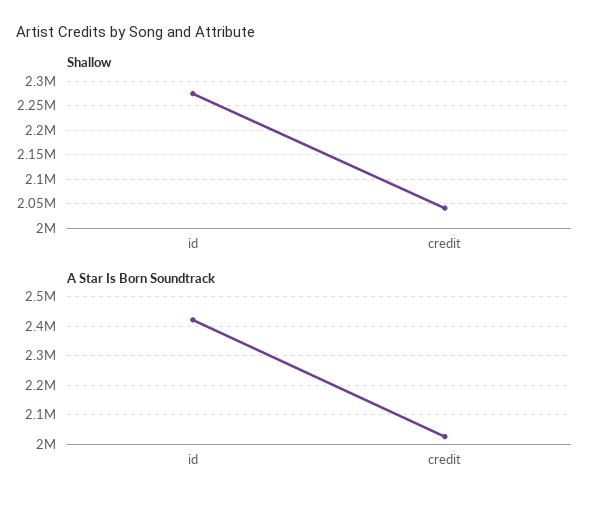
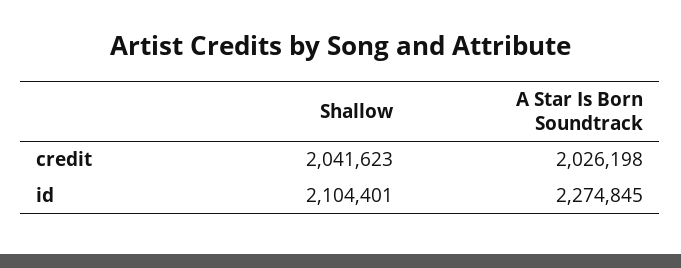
Shallow, id: 2275000 -> 2104401
A Star Is Born Soundtrack, id: 2425000 -> 2274845

